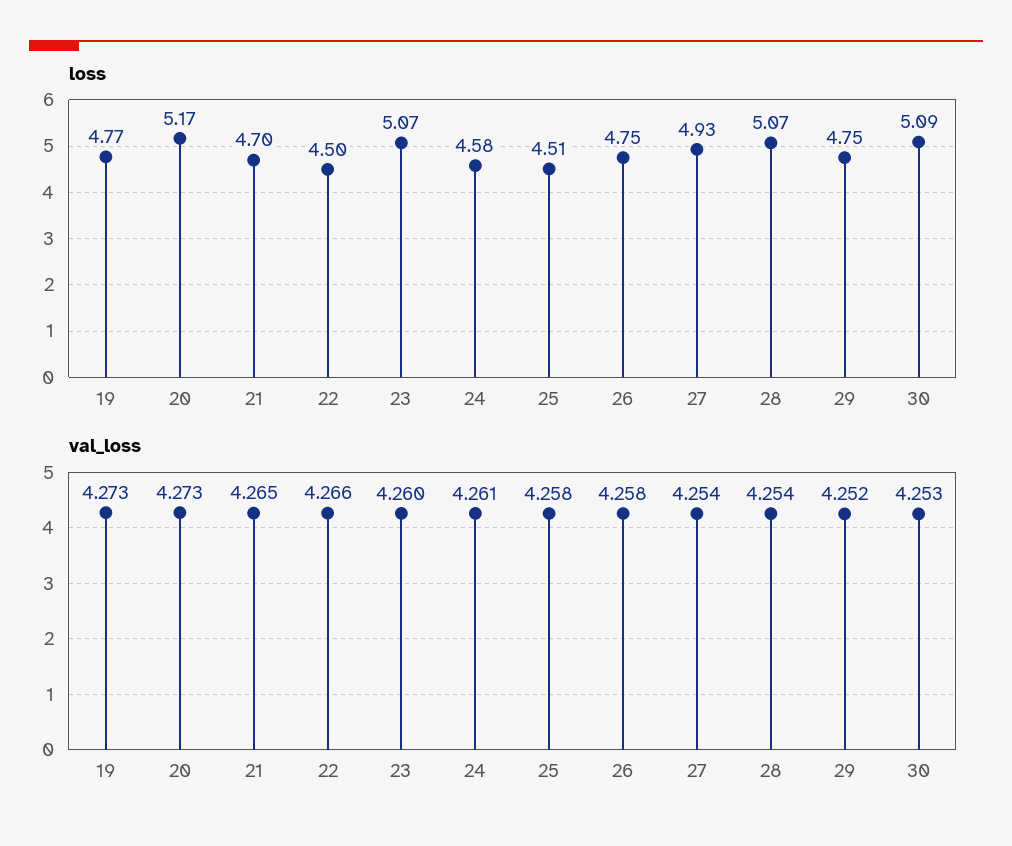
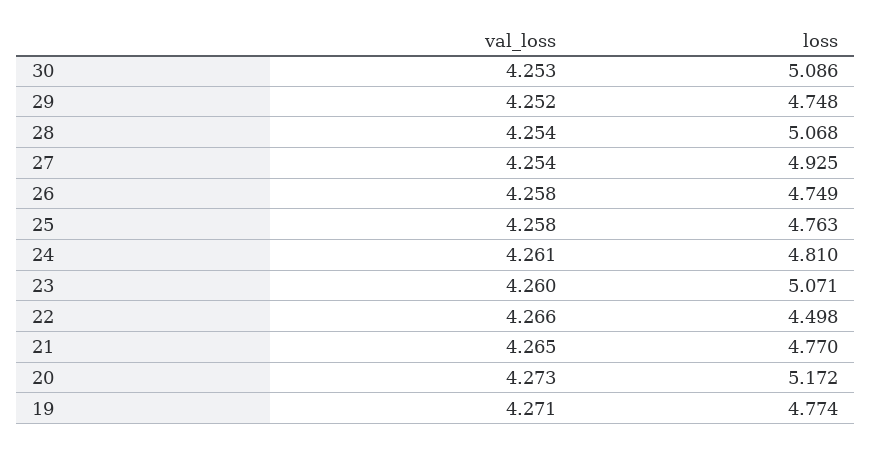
loss, 21: 4.7 -> 4.77
loss, 24: 4.58 -> 4.81
loss, 25: 4.51 -> 4.763
val_loss, 19: 4.273 -> 4.271

